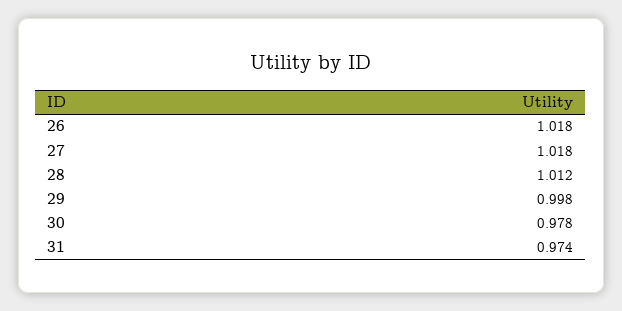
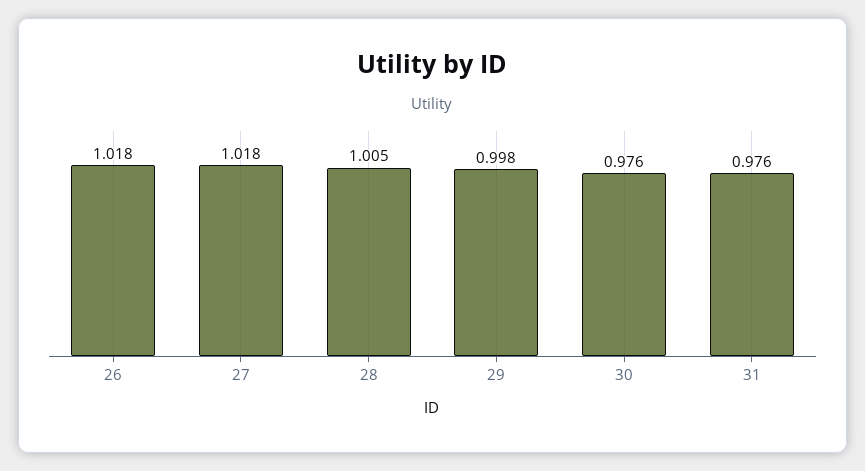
28: 1.012 -> 1.005
30: 0.978 -> 0.976
31: 0.974 -> 0.976

